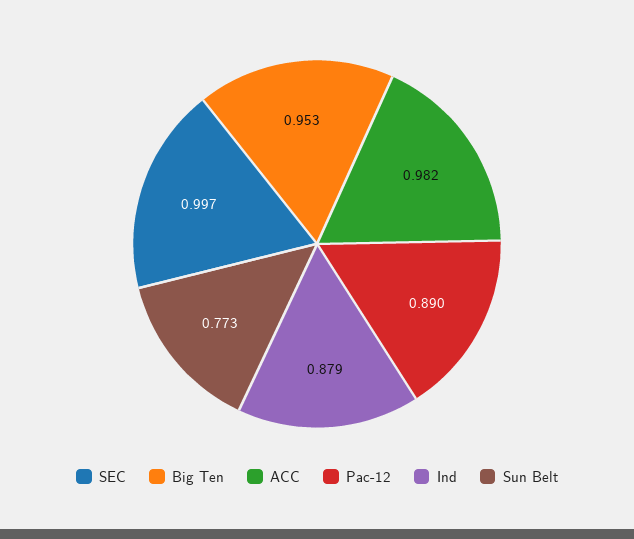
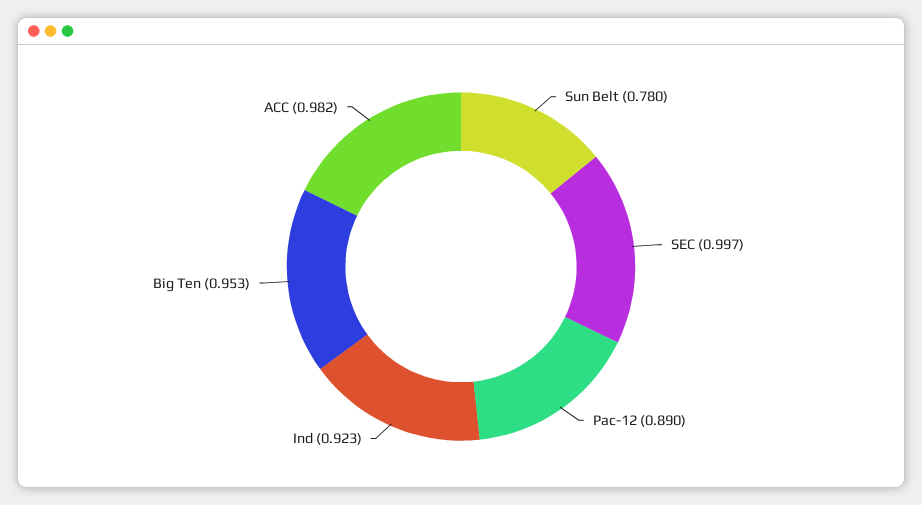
Ind: 0.879 -> 0.923
Sun Belt: 0.773 -> 0.78

